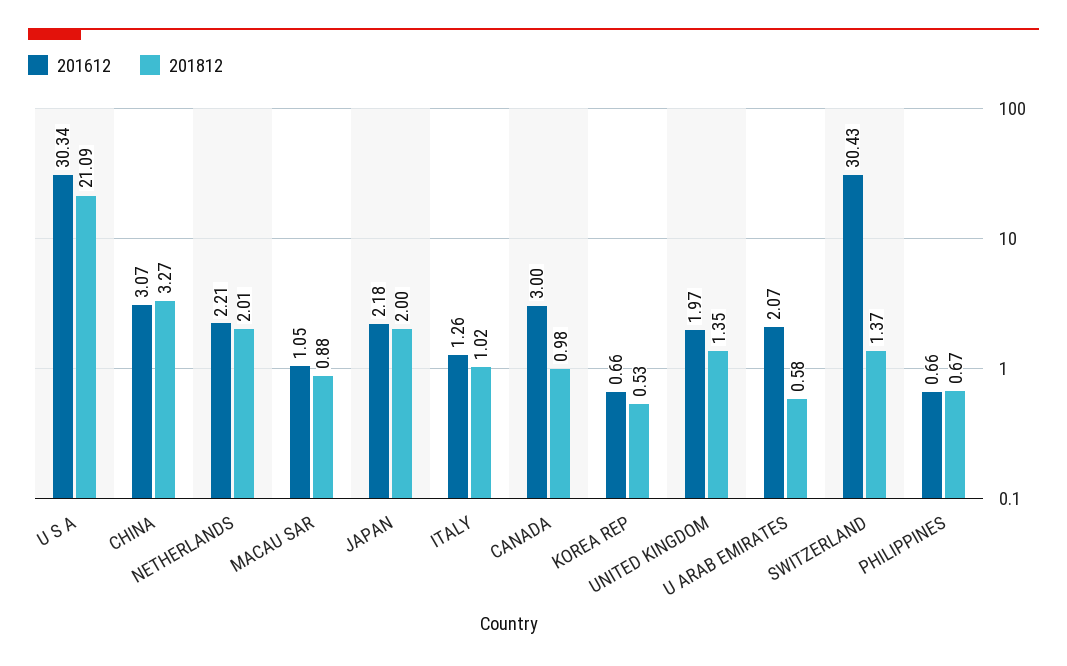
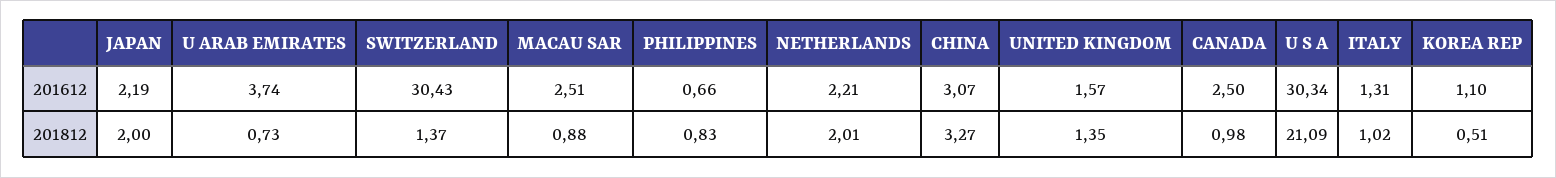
201612, MACAU SAR: 1.05 -> 2.51
201612, JAPAN: 2.18 -> 2.19
201612, ITALY: 1.26 -> 1.31
201612, CANADA: 3 -> 2.5
201612, KOREA REP: 0.66 -> 1.1
201812, KOREA REP: 0.53 -> 0.51
201612, UNITED KINGDOM: 1.97 -> 1.57
201612, U ARAB EMIRATES: 2.07 -> 3.74
201812, U ARAB EMIRATES: 0.58 -> 0.73
201812, PHILIPPINES: 0.67 -> 0.83

